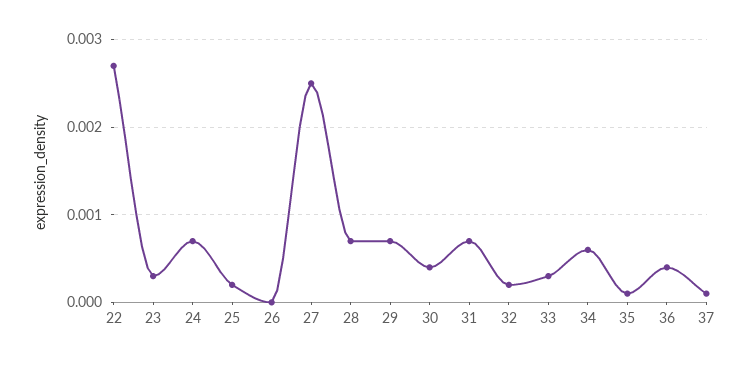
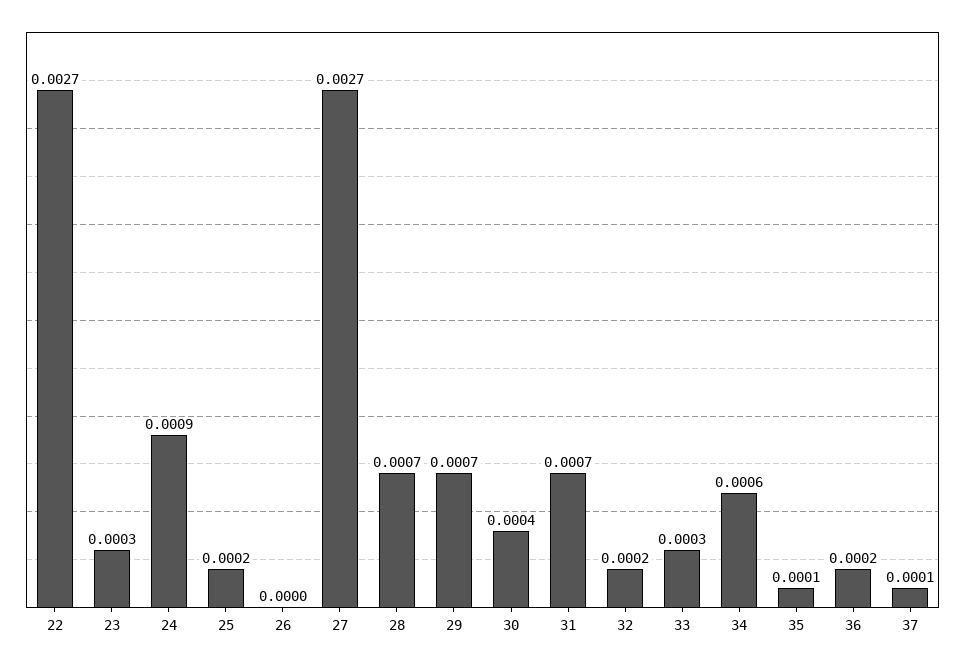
24: 0.0007 -> 0.0009
27: 0.0025 -> 0.0027
36: 0.0004 -> 0.0002

